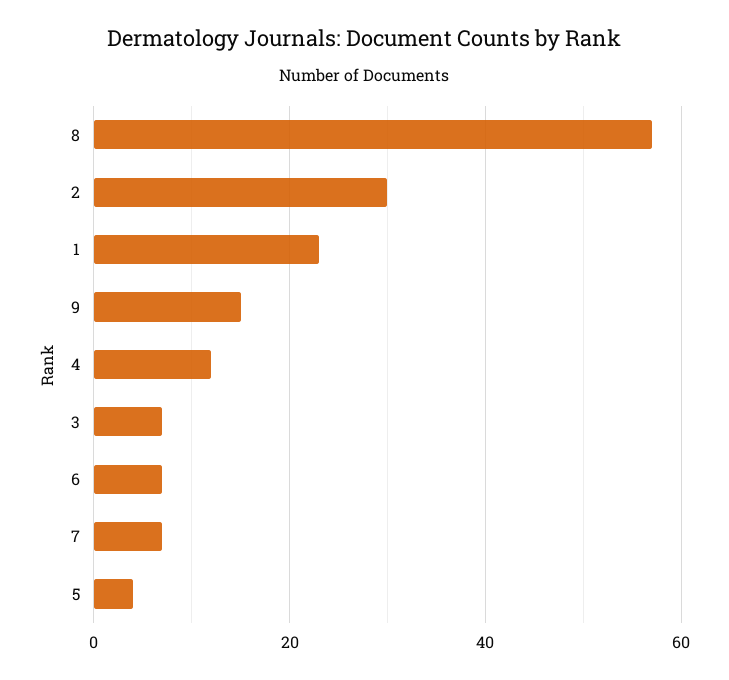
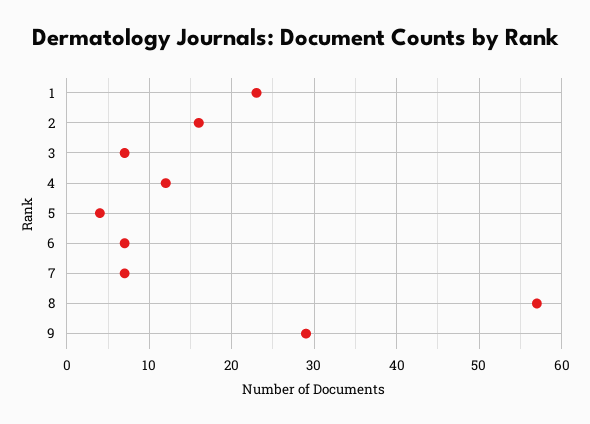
2: 30 -> 16
9: 15 -> 29

